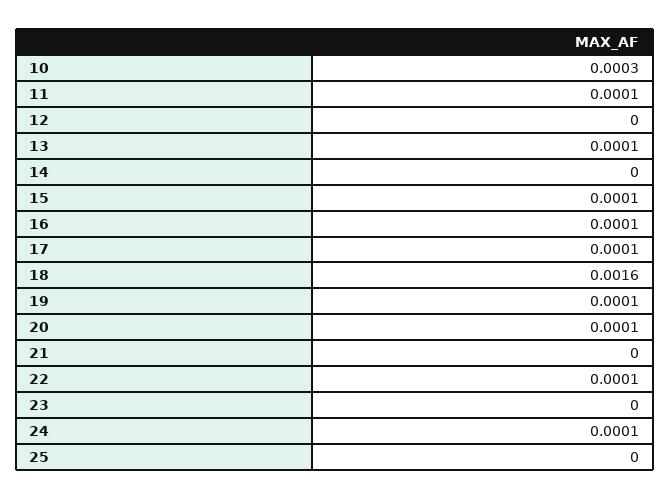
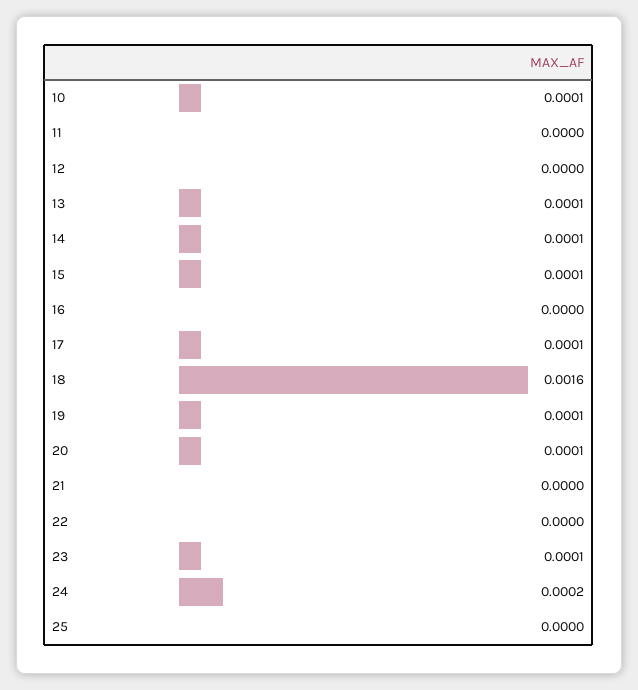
10: 0.0003 -> 0.0001
11: 0.0001 -> 0
14: 0 -> 0.0001
16: 0.0001 -> 0
22: 0.0001 -> 0
23: 0 -> 0.0001
24: 0.0001 -> 0.0002

